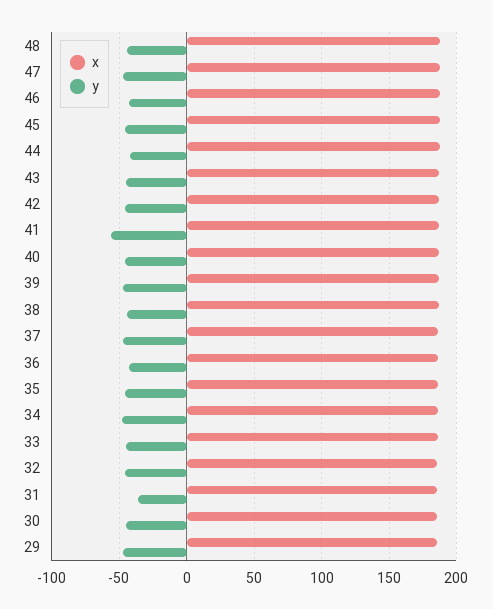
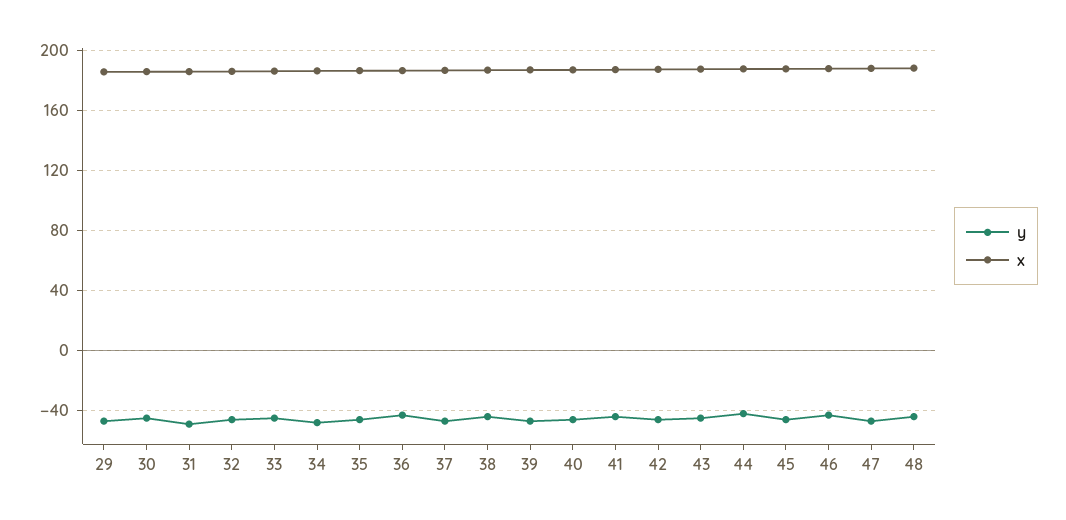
y, 41: -55 -> -45
y, 31: -35 -> -50

